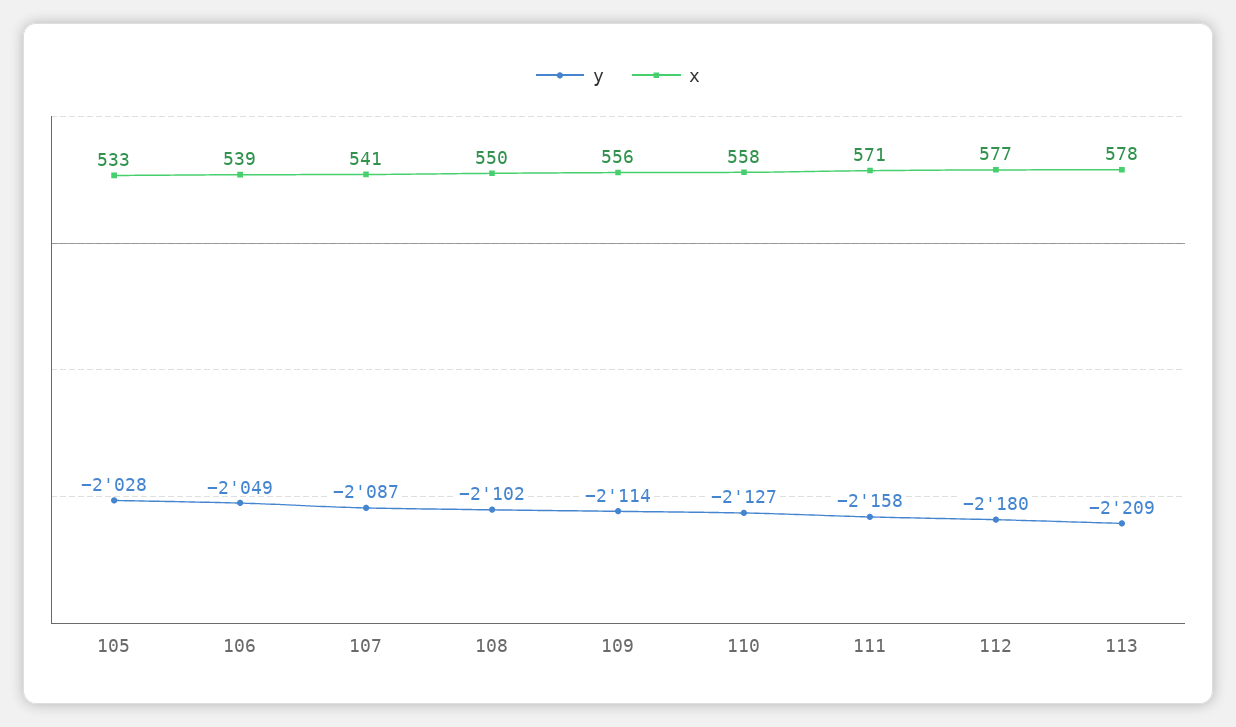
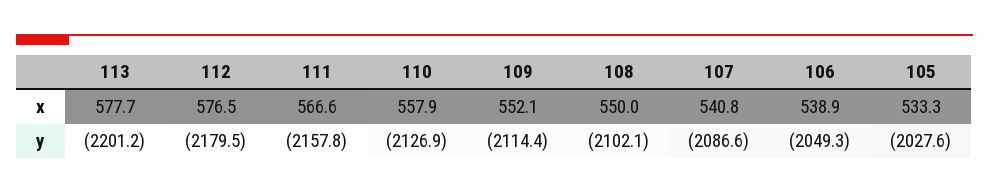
x, 109: 556 -> 552.1
x, 111: 571 -> 566.6
y, 113: -2209 -> -2201.2

